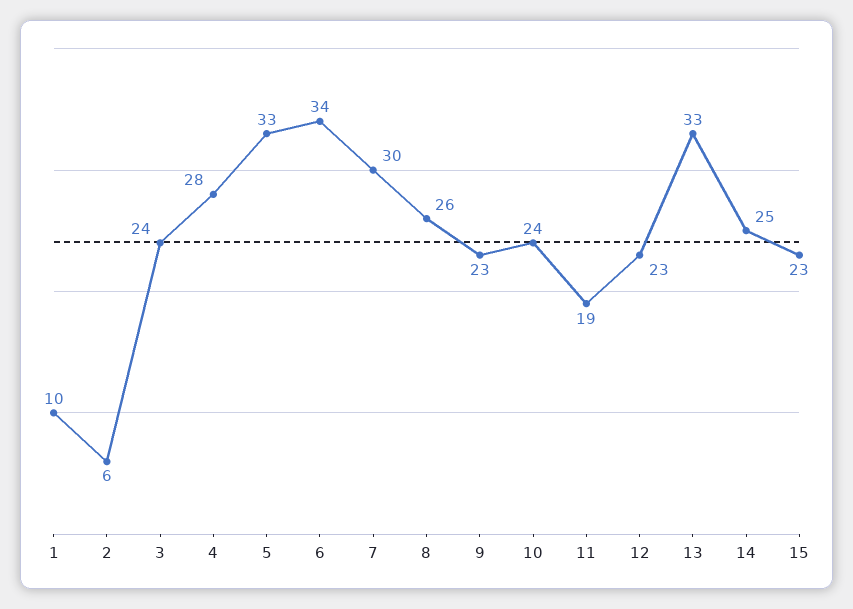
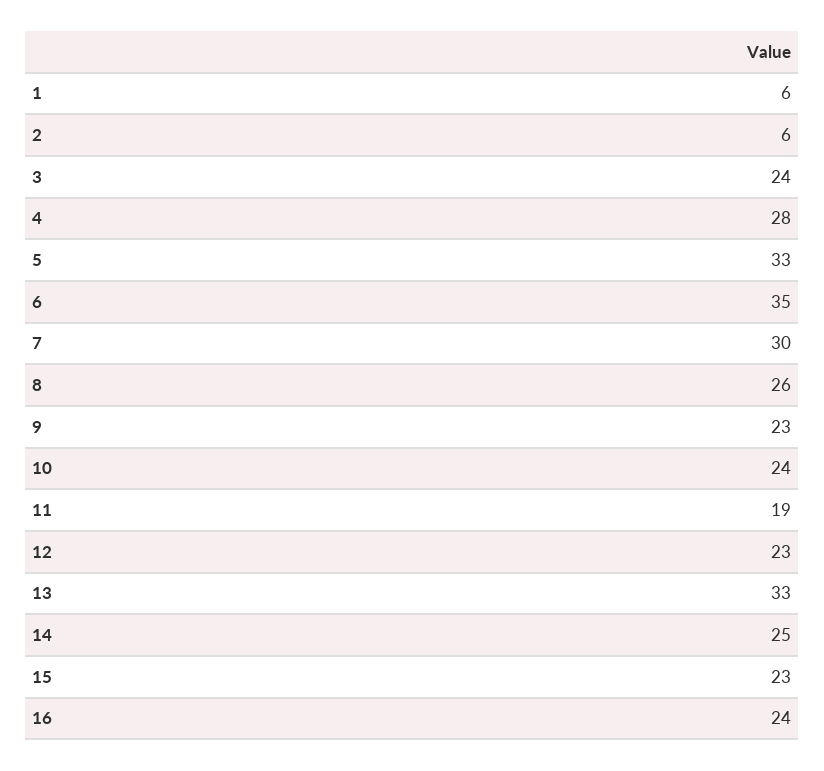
1: 10 -> 6
6: 34 -> 35
16: none -> 24

